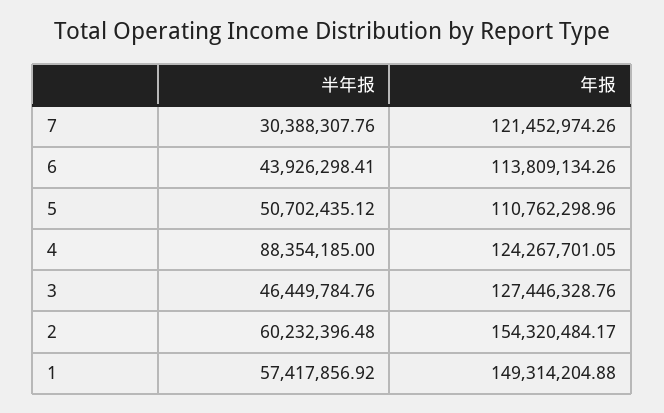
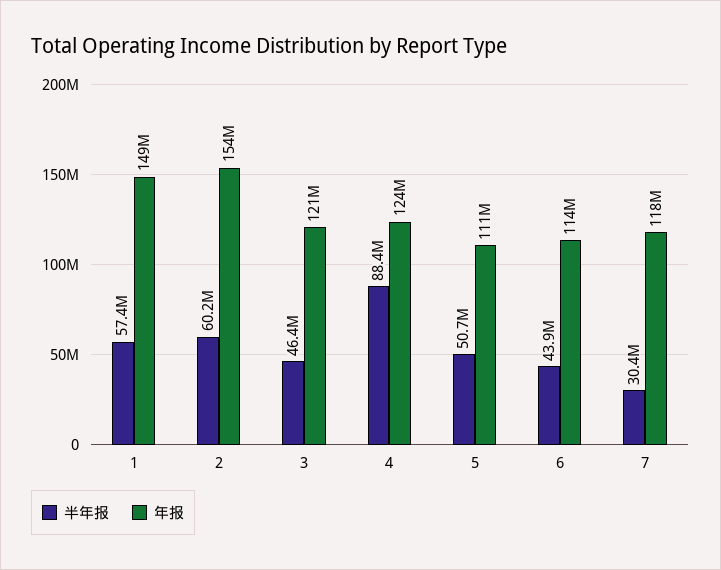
年报, 7: 121452974.26 -> 118000000
年报, 3: 127446328.76 -> 121000000

